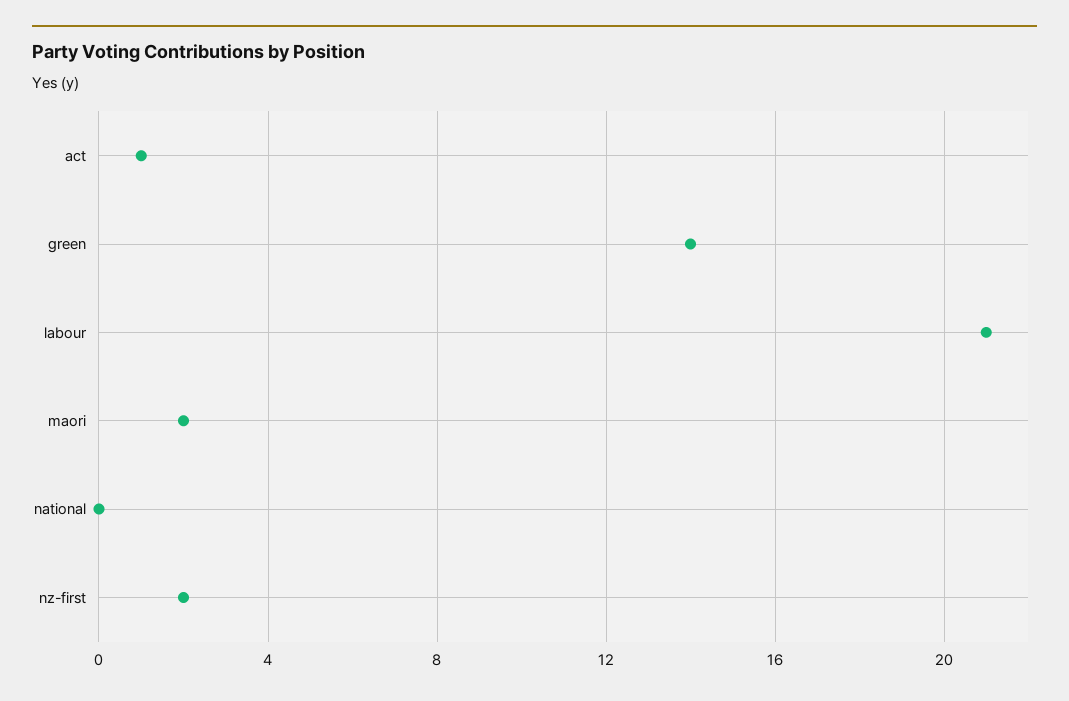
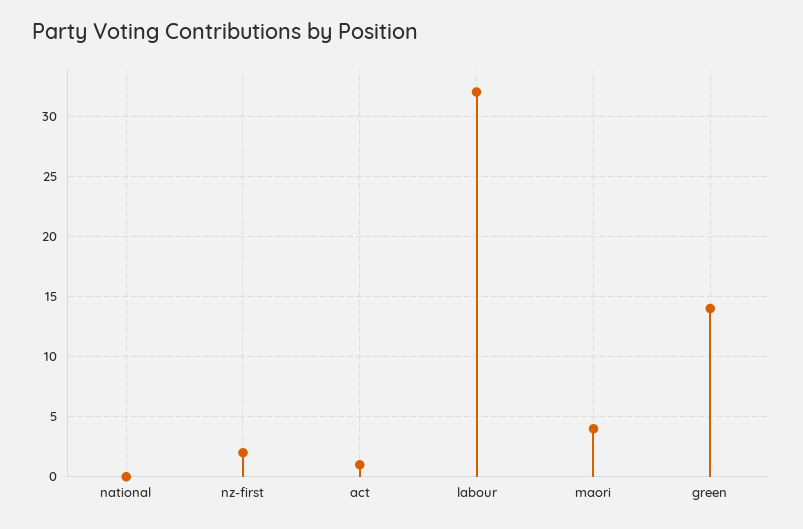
labour: 21 -> 32
maori: 2 -> 4

